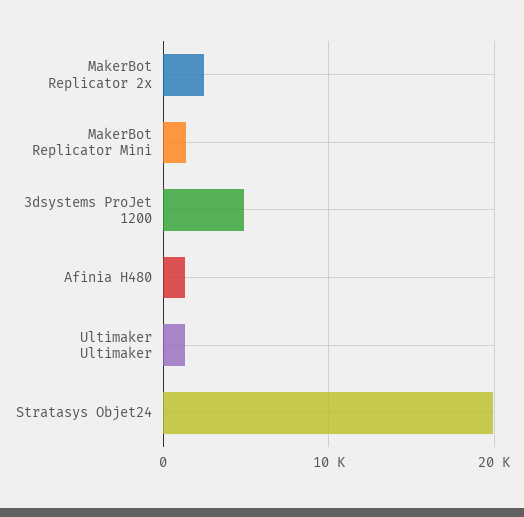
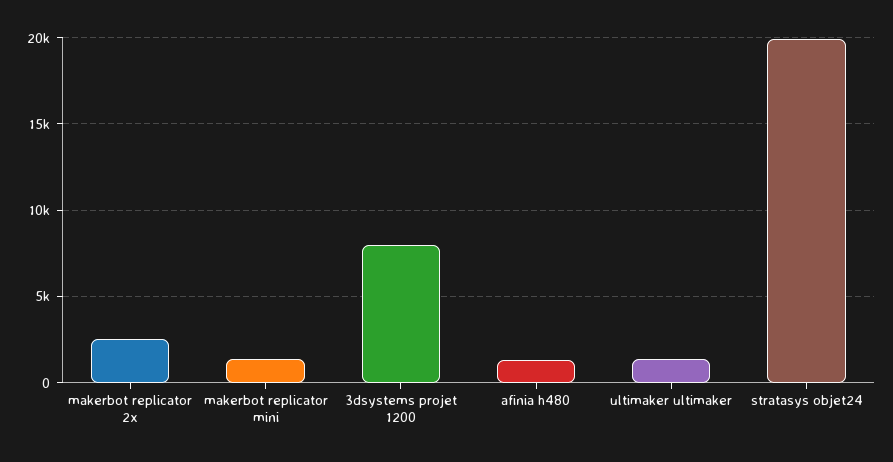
3dsystems ProJet 1200: 5000 -> 8000

